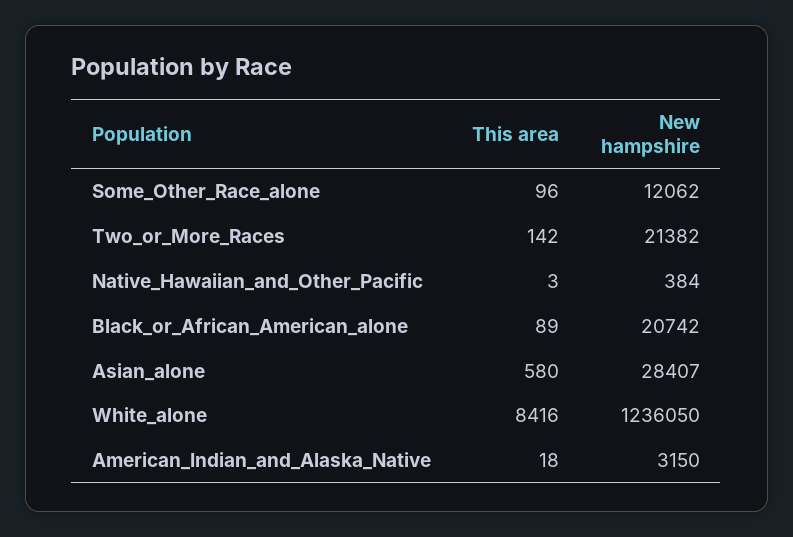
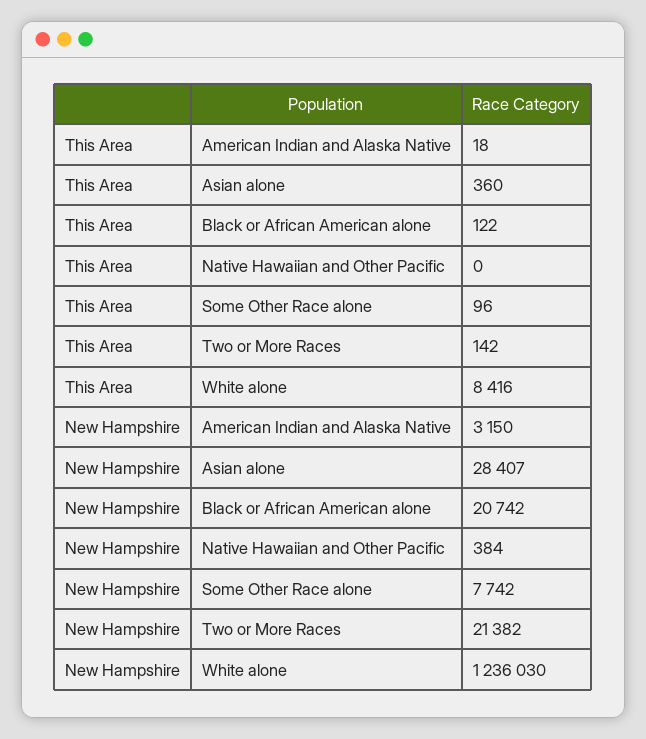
New hampshire, Some_Other_Race_alone: 12062 -> 7742
This area, Native_Hawaiian_and_Other_Pacific: 3 -> 0
This area, Black_or_African_American_alone: 89 -> 122
This area, Asian_alone: 580 -> 360
New hampshire, White_alone: 1236050 -> 1236030

